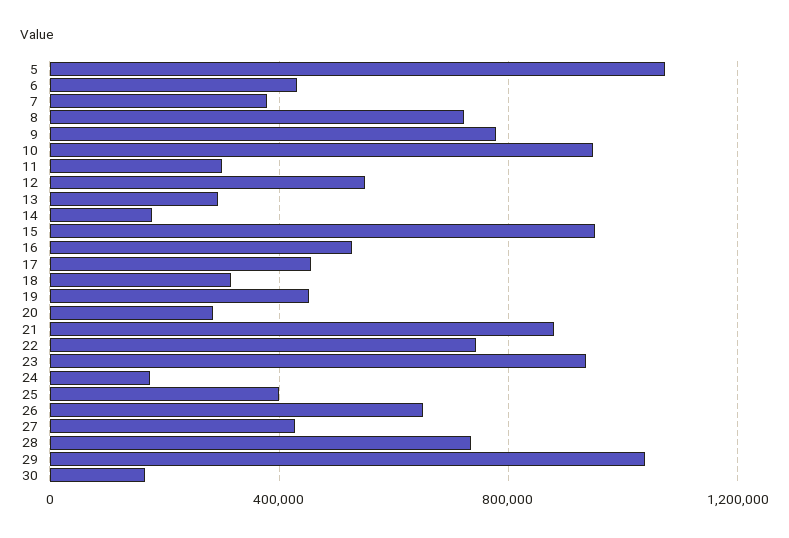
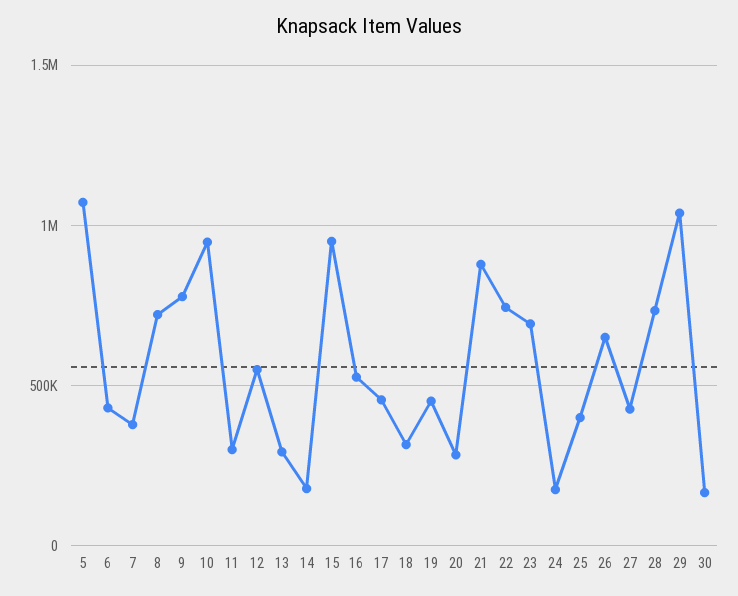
23: 950000 -> 700000

